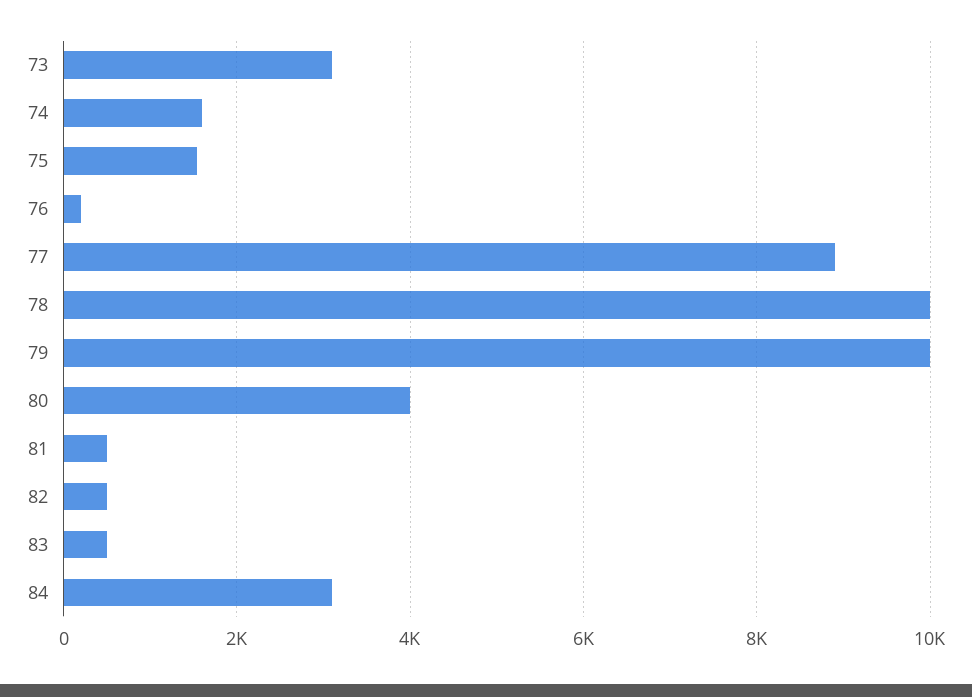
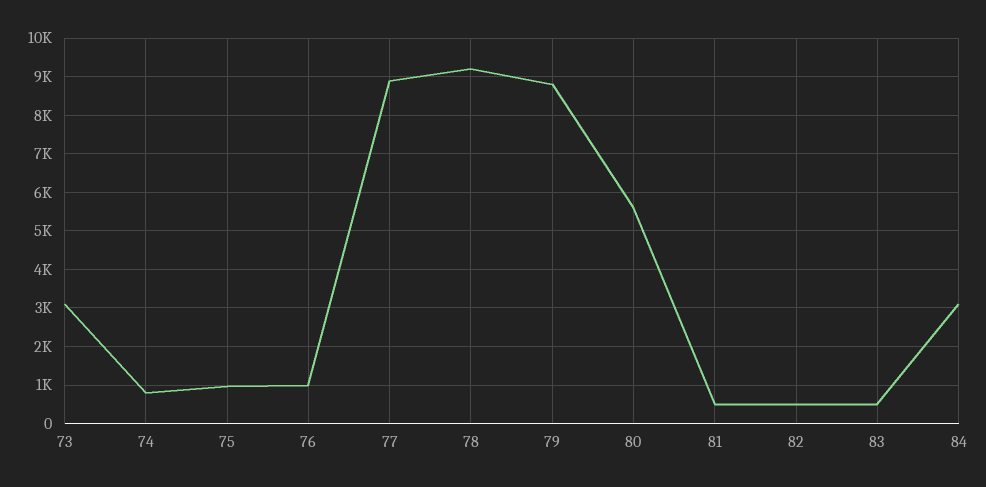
74: 1600 -> 800
75: 1600 -> 1000
76: 200 -> 1000
78: 10000 -> 9200
79: 10000 -> 8800
80: 4000 -> 5600

